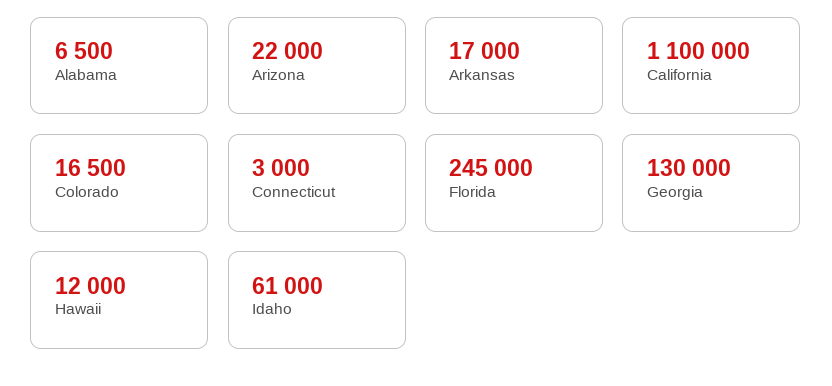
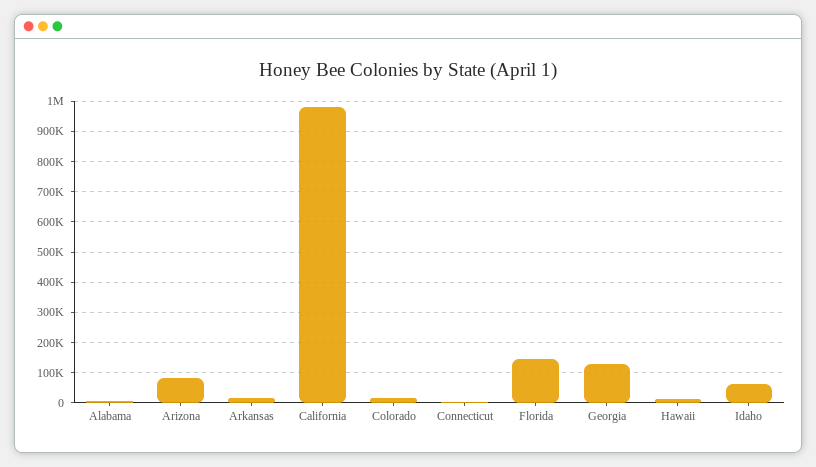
Arizona: 22000 -> 80000
California: 1100000 -> 980000
Florida: 245000 -> 140000

